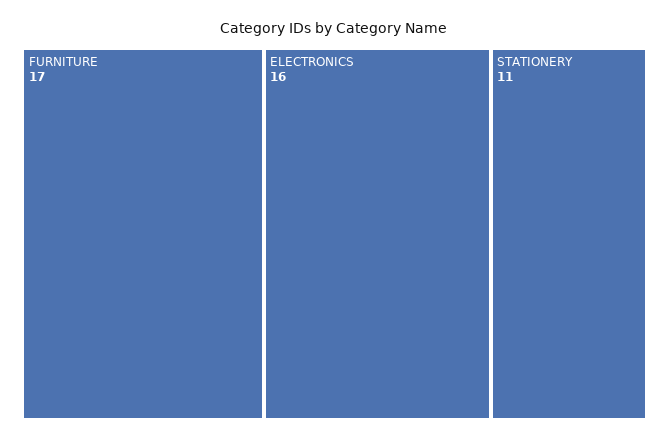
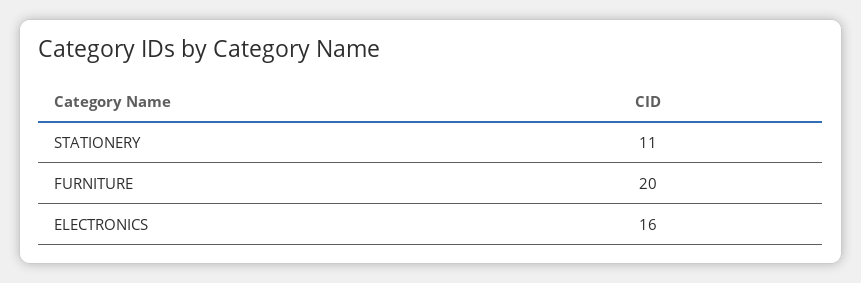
FURNITURE: 17 -> 20

